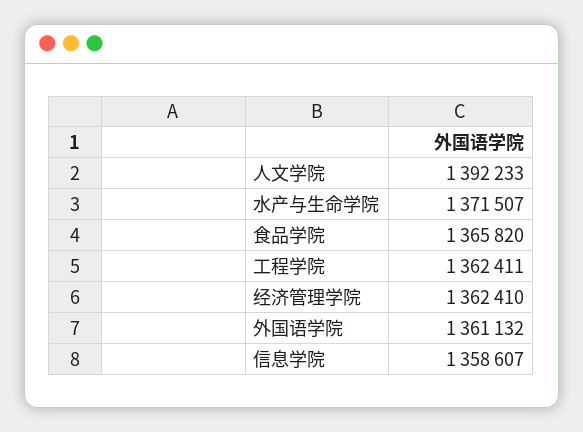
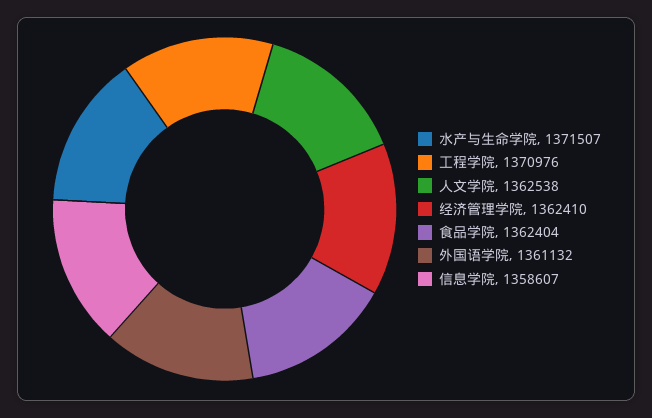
人文学院: 1392233 -> 1362538
食品学院: 1365820 -> 1362404
工程学院: 1362411 -> 1370976

